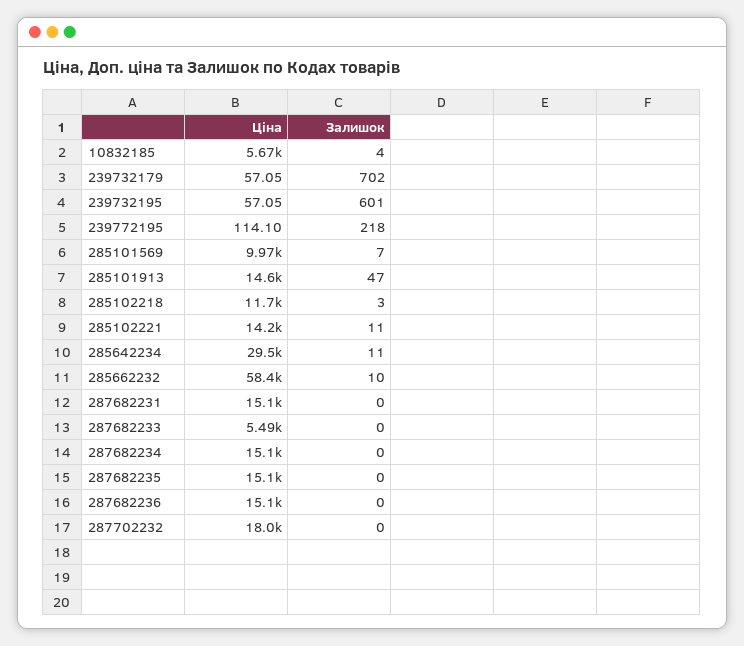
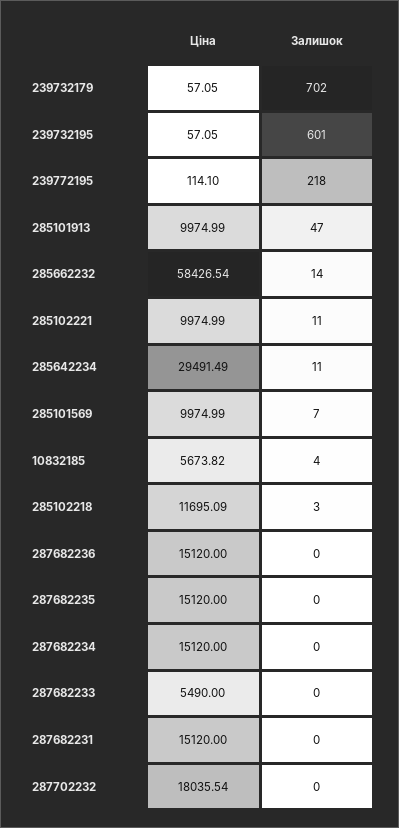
Ціна, 285101913: 14600 -> 9974.99
Ціна, 285102221: 14200 -> 9974.99
Залишок, 285662232: 10 -> 14

